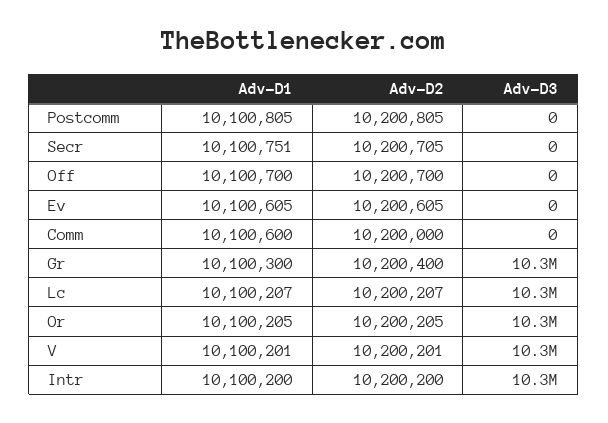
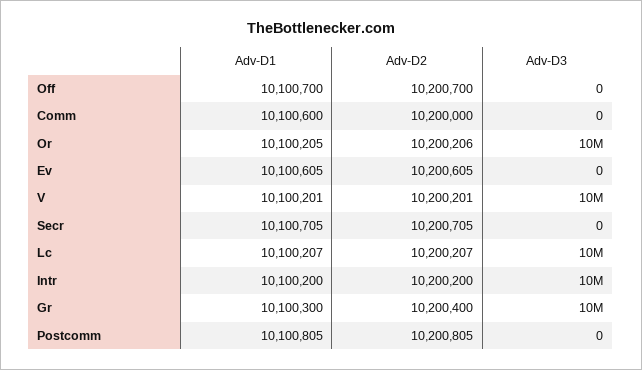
Adv-D1, Secr: 10100751 -> 10100705
Adv-D2, Or: 10200205 -> 10200206

